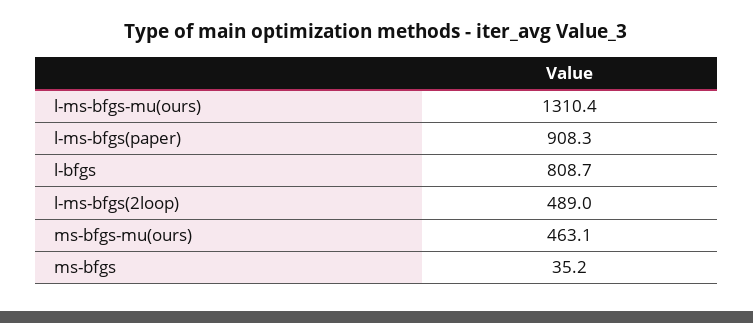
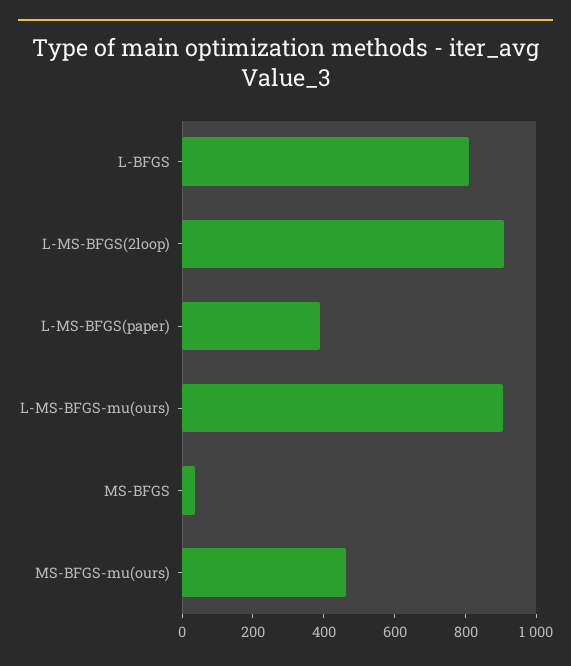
l-ms-bfgs-mu(ours): 1310.4 -> 900
l-ms-bfgs(paper): 908.3 -> 400
l-ms-bfgs(2loop): 489 -> 900

